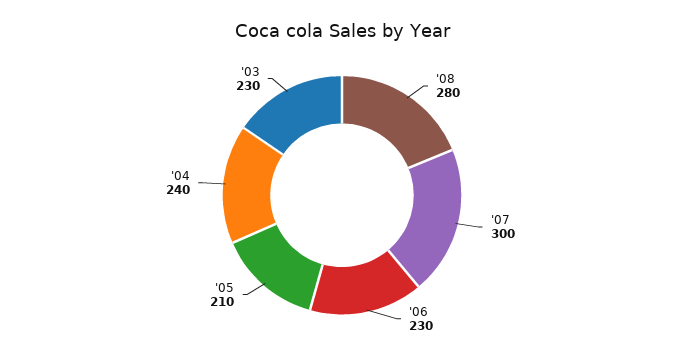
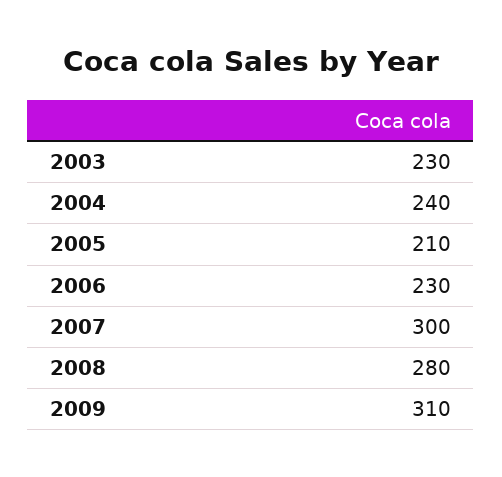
2009: none -> 310

